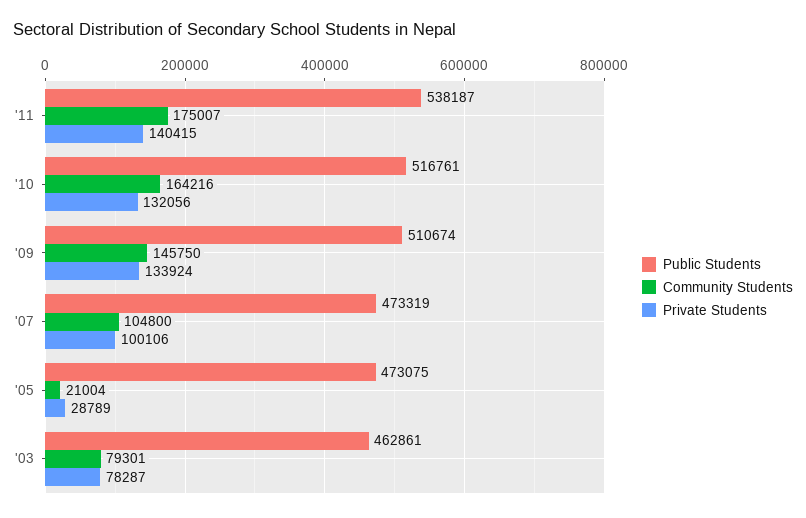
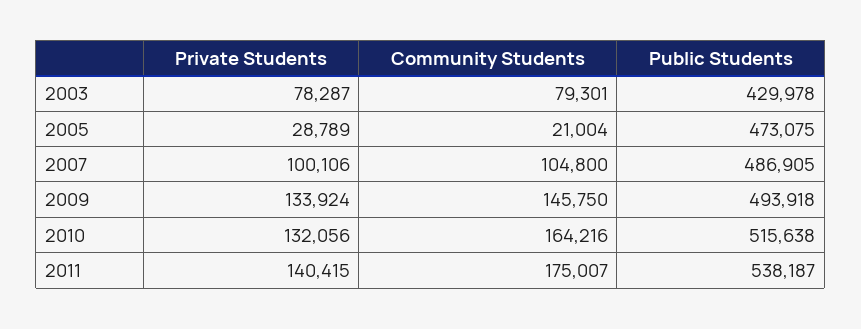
Public Students, '10: 516761 -> 515638
Public Students, '09: 510674 -> 493918
Public Students, '07: 473319 -> 486905
Public Students, '03: 462861 -> 429978

